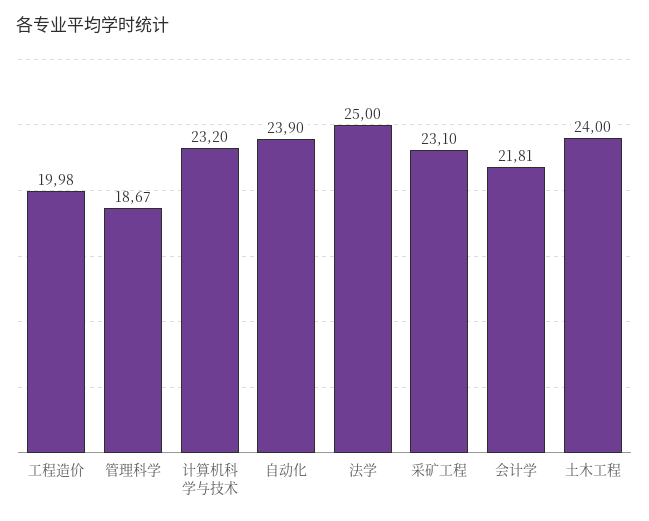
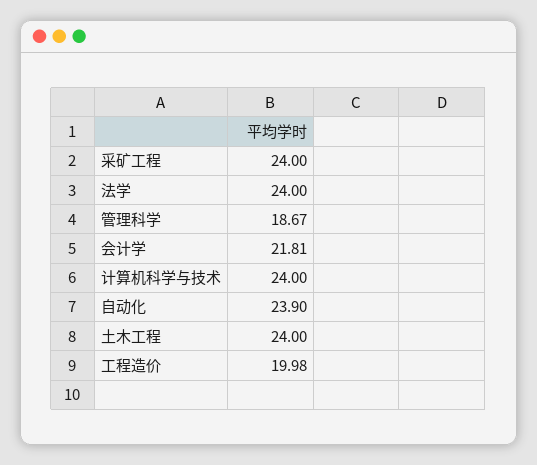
计算机科学与技术: 23.2 -> 24
法学: 25 -> 24
采矿工程: 23.1 -> 24

